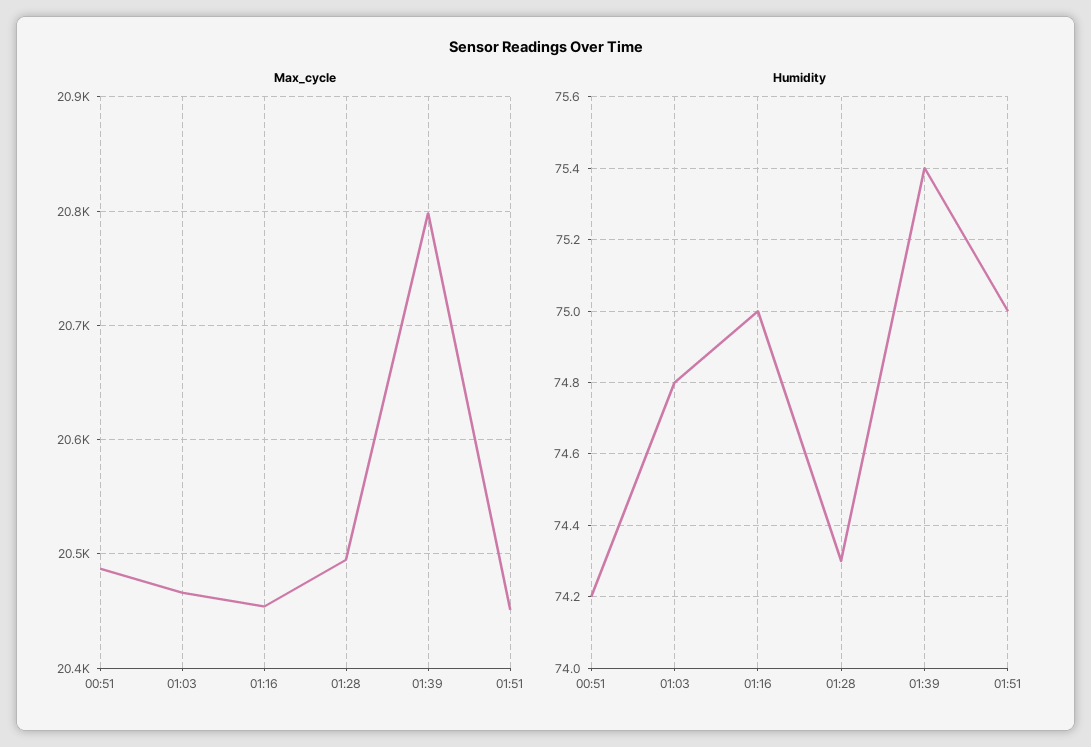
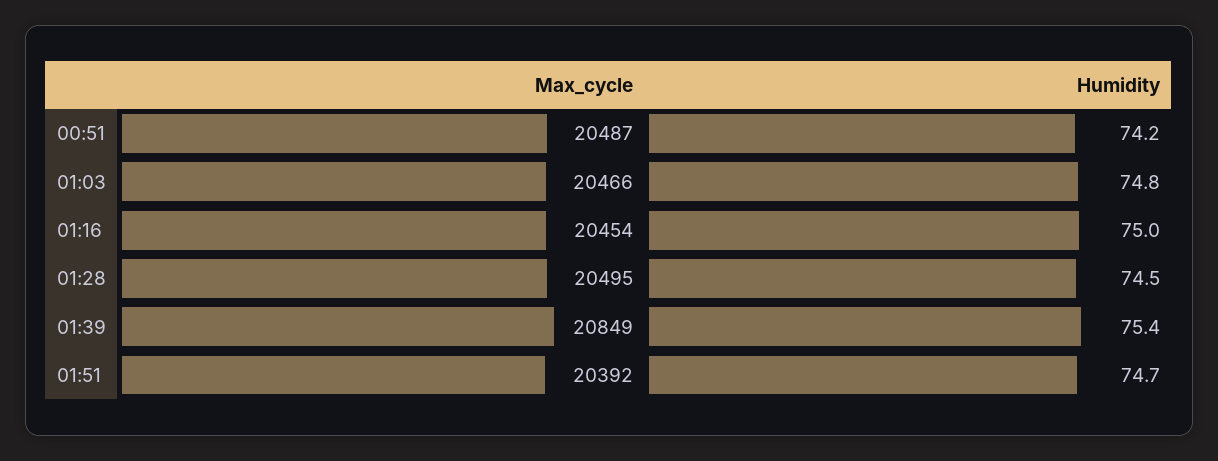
Max_cycle, 01:39: 20800 -> 20849
Max_cycle, 01:51: 20450 -> 20392
Humidity, 01:28: 74.3 -> 74.5
Humidity, 01:51: 75 -> 74.7

